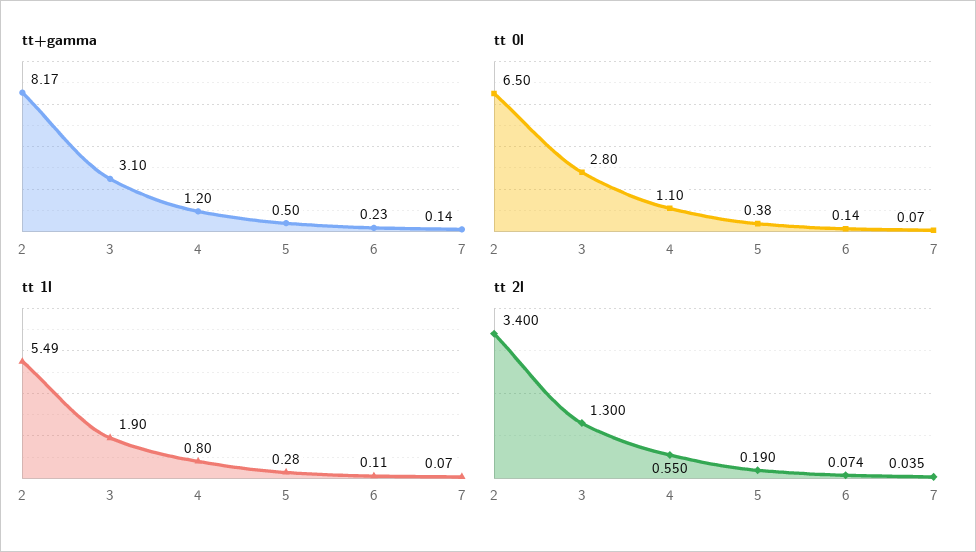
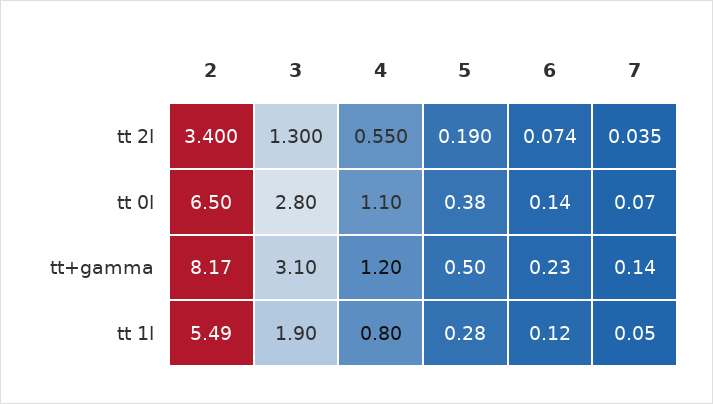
tt 1l, 6: 0.11 -> 0.12
tt 1l, 7: 0.07 -> 0.05

